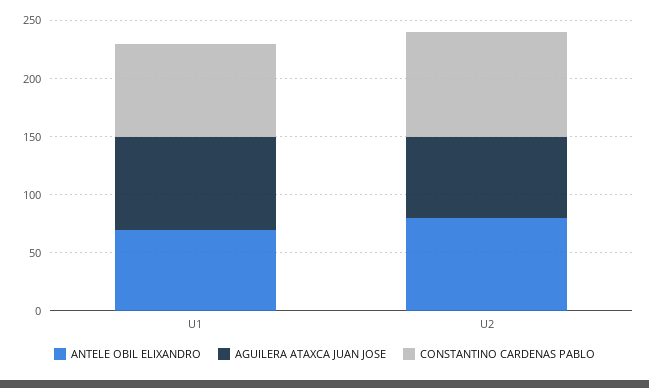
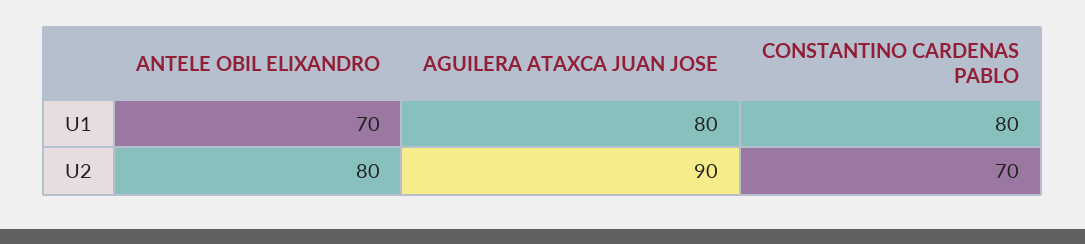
AGUILERA ATAXCA JUAN JOSE, U2: 70 -> 90
CONSTANTINO CARDENAS PABLO, U2: 90 -> 70

